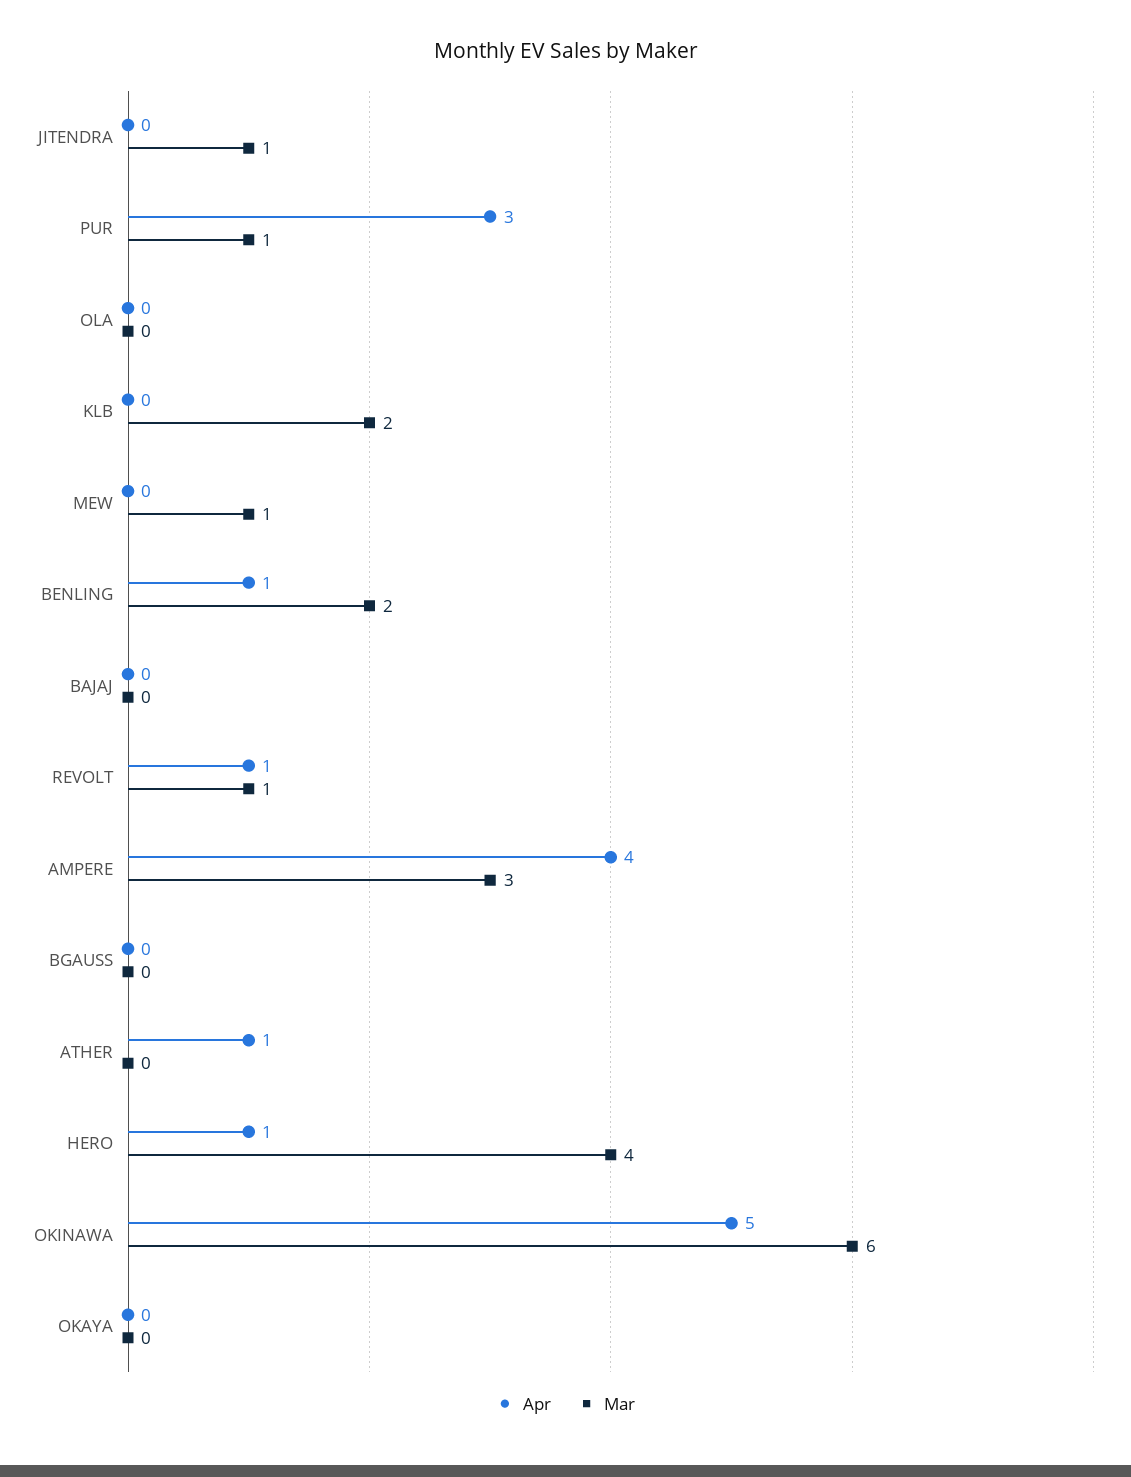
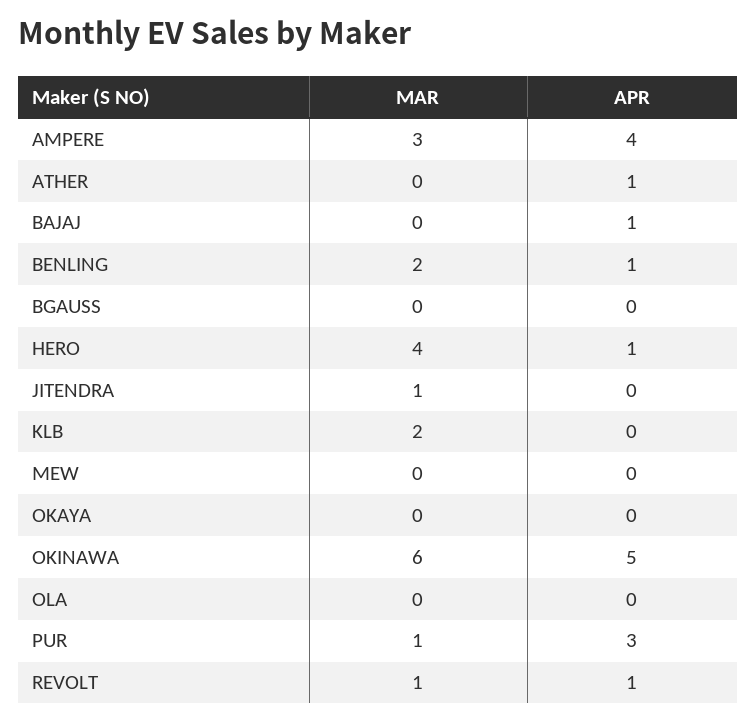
Mar, MEW: 1 -> 0
Apr, BAJAJ: 0 -> 1

